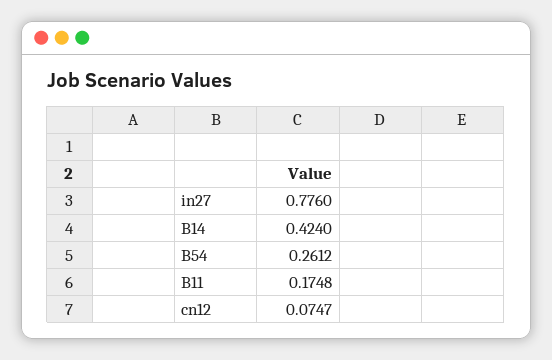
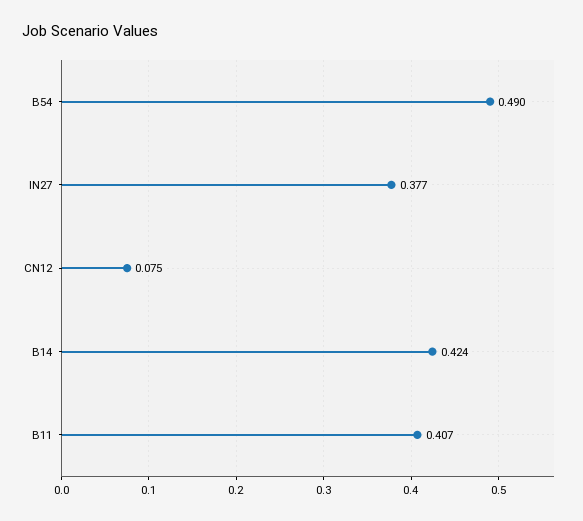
in27: 0.776 -> 0.377
B54: 0.2612 -> 0.49
B11: 0.1748 -> 0.407

